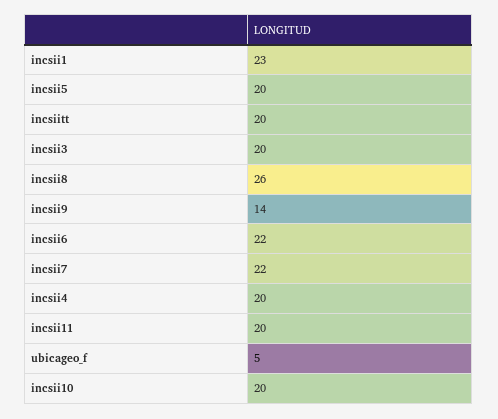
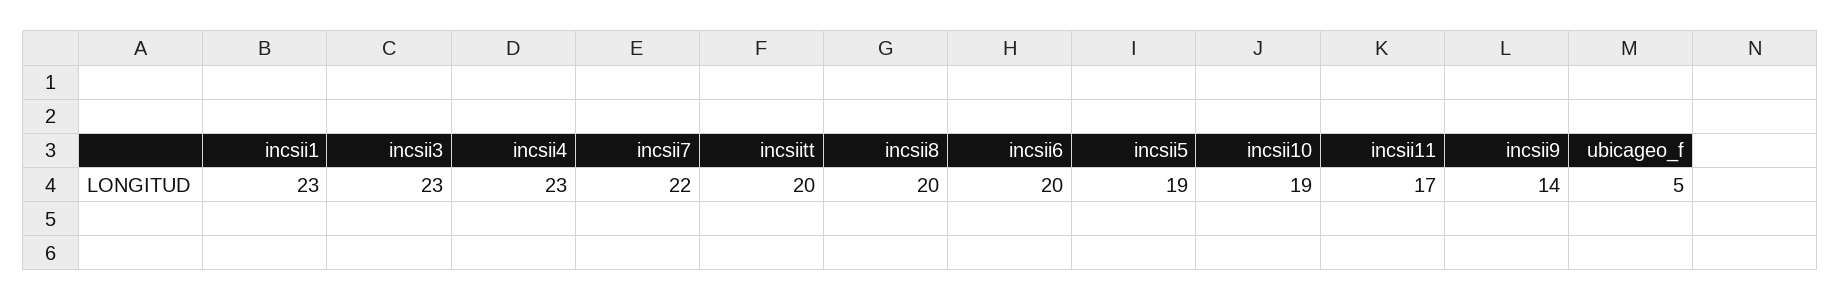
incsii5: 20 -> 19
incsii3: 20 -> 23
incsii8: 26 -> 20
incsii6: 22 -> 20
incsii4: 20 -> 23
incsii11: 20 -> 17
incsii10: 20 -> 19

